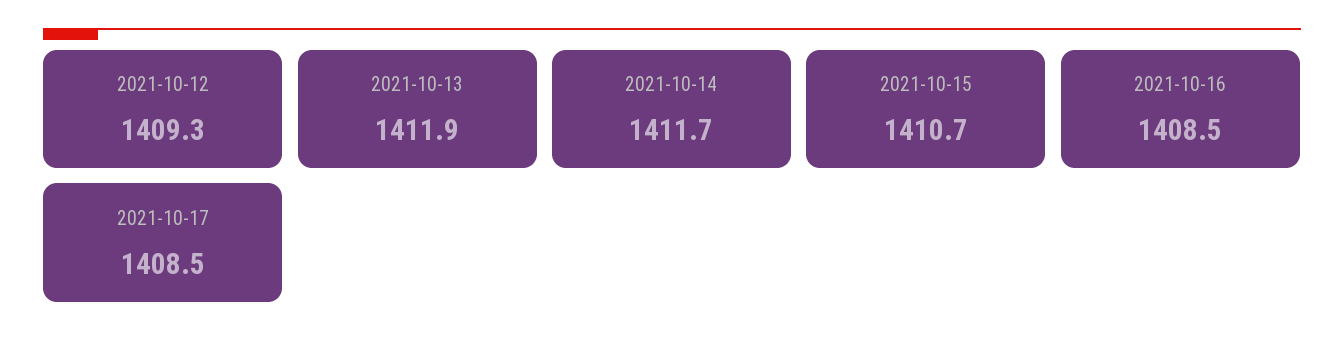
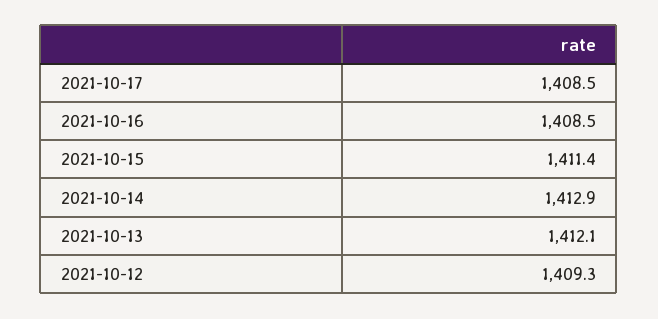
2021-10-13: 1411.9 -> 1412.1
2021-10-14: 1411.7 -> 1412.9
2021-10-15: 1410.7 -> 1411.4

